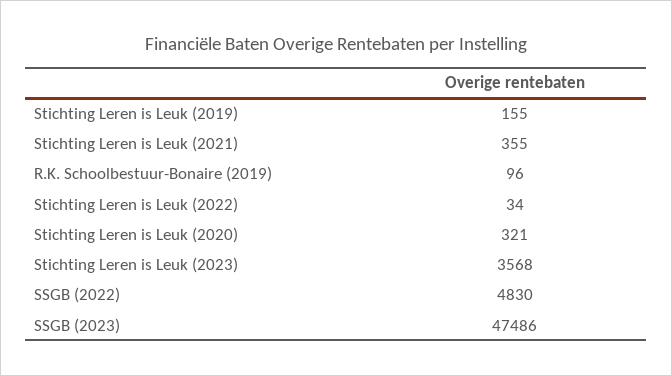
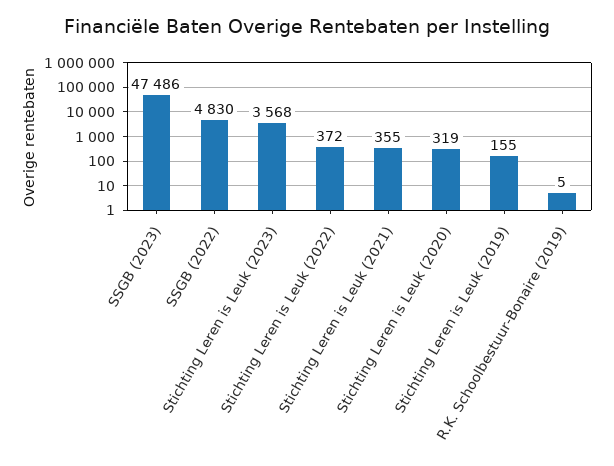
R.K. Schoolbestuur-Bonaire (2019): 96 -> 5
Stichting Leren is Leuk (2022): 34 -> 372
Stichting Leren is Leuk (2020): 321 -> 319

